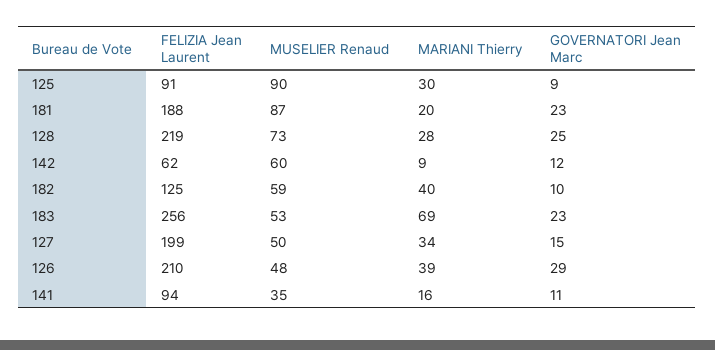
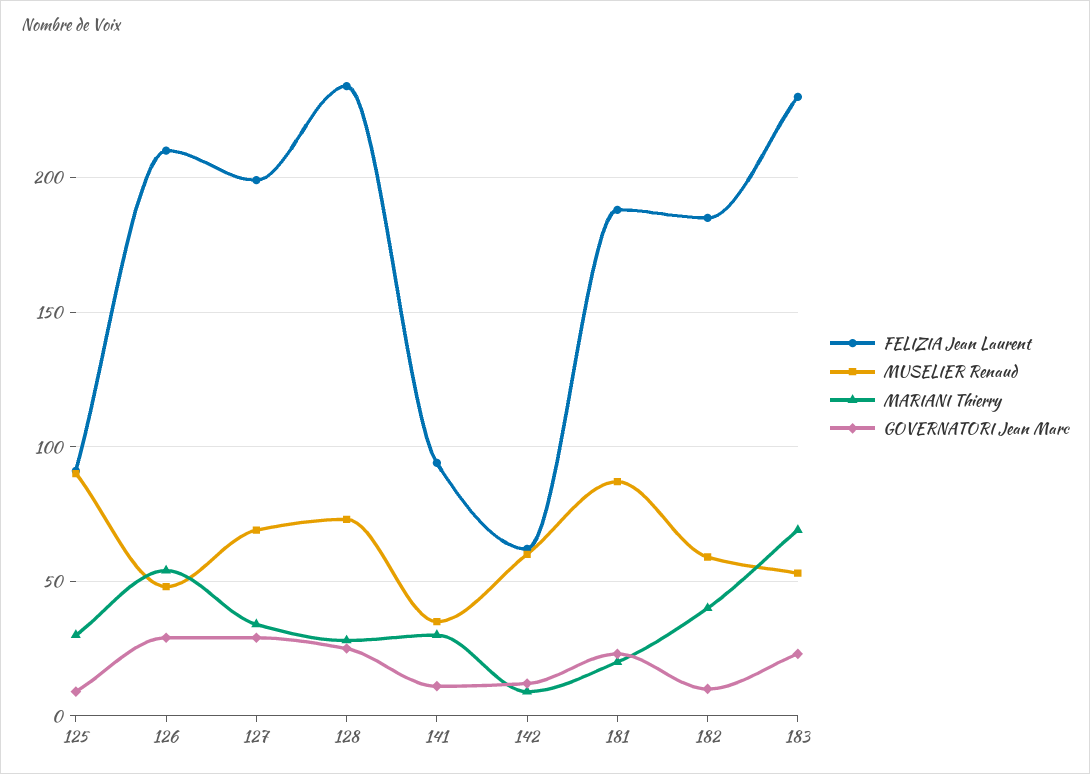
FELIZIA Jean Laurent, 128: 219 -> 235
FELIZIA Jean Laurent, 182: 125 -> 185
FELIZIA Jean Laurent, 183: 256 -> 230
MUSELIER Renaud, 127: 50 -> 70
GOVERNATORI Jean Marc, 127: 15 -> 30
MARIANI Thierry, 126: 39 -> 55
MARIANI Thierry, 141: 16 -> 30

